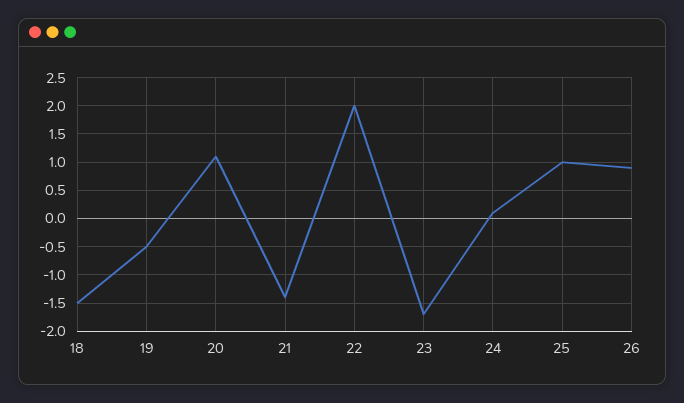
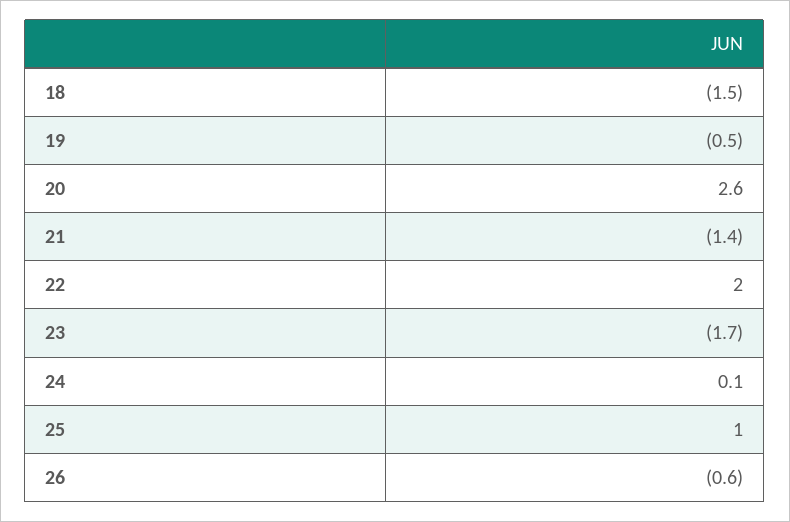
20: 1 -> 2.6
26: 1 -> -0.6

